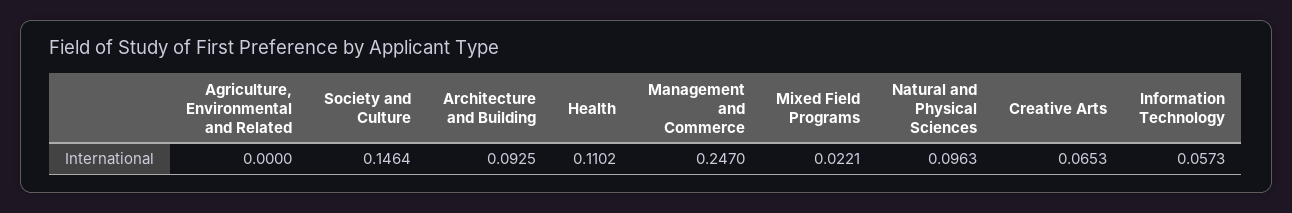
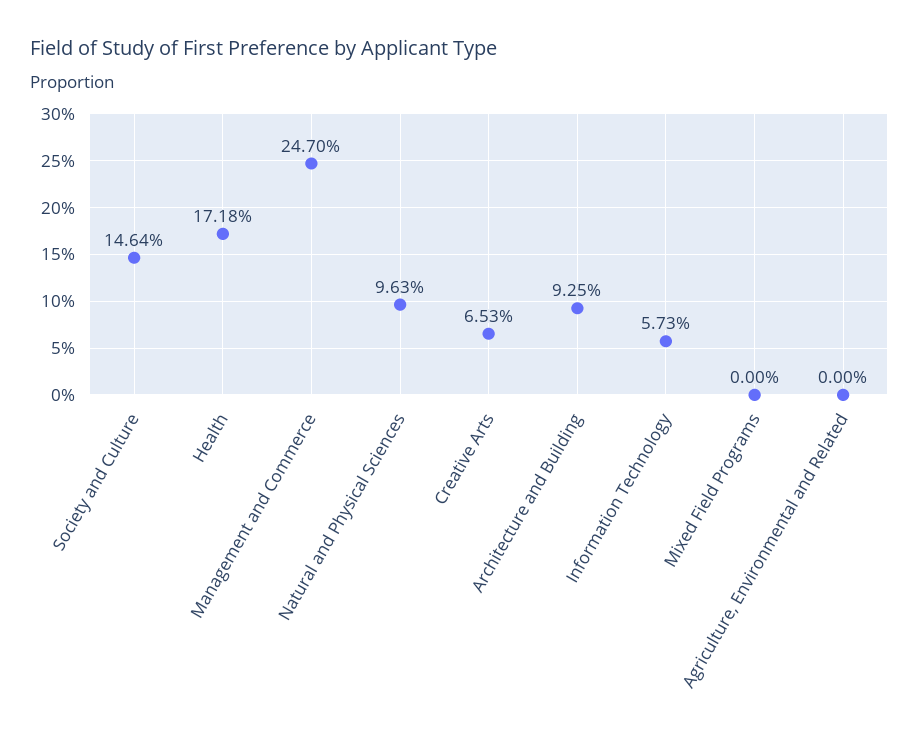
Health: 0.1102 -> 0.1718
Mixed Field Programs: 0.0221 -> 0

